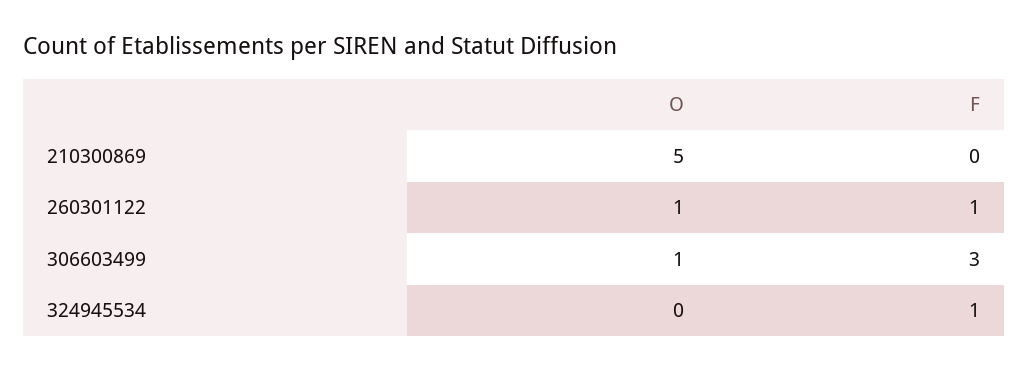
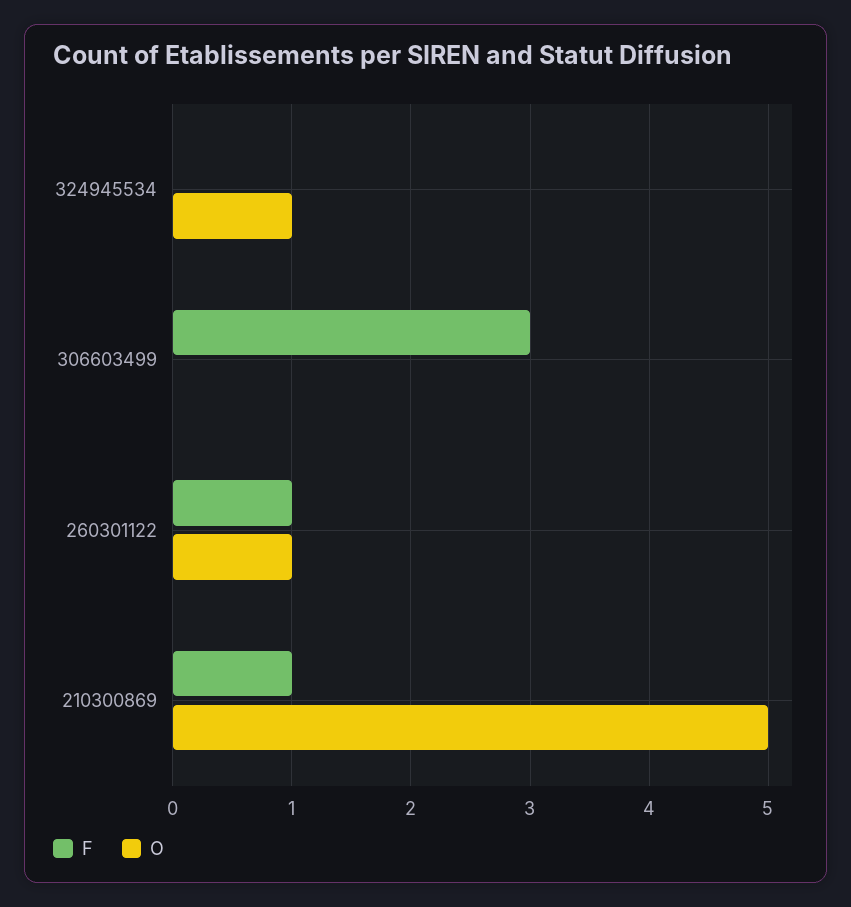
F, 210300869: 0 -> 1
O, 306603499: 1 -> 0
O, 324945534: 0 -> 1
F, 324945534: 1 -> 0

